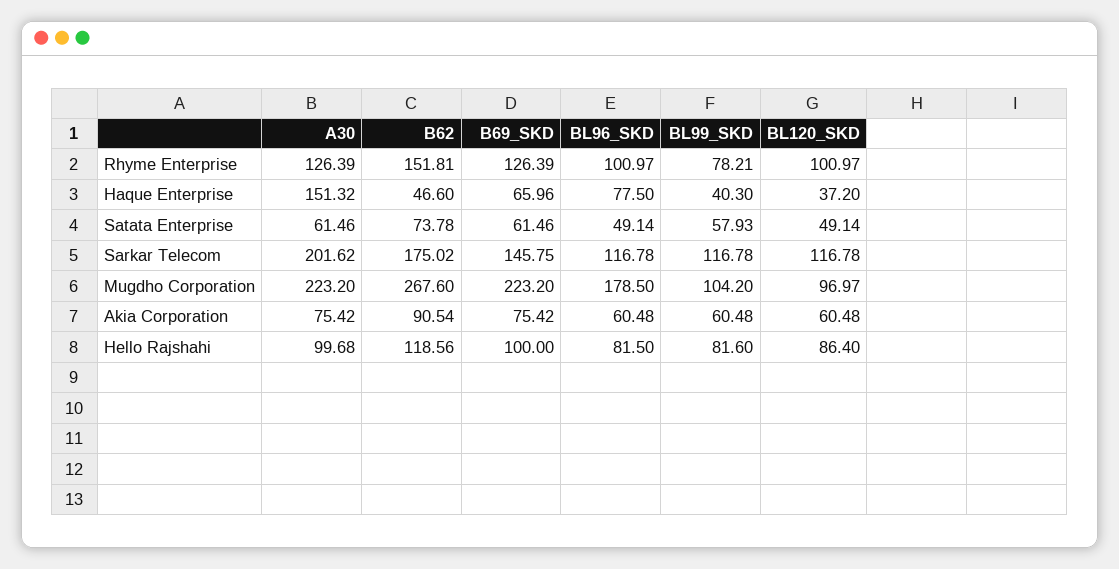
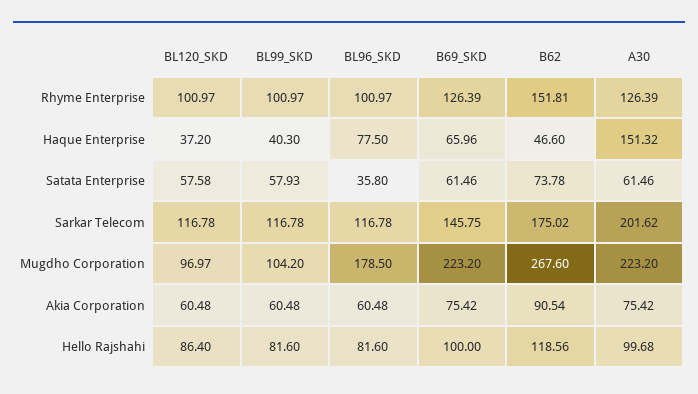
BL99_SKD, Rhyme Enterprise: 78.21 -> 100.97
BL96_SKD, Satata Enterprise: 49.14 -> 35.8
BL120_SKD, Satata Enterprise: 49.14 -> 57.58
BL96_SKD, Hello Rajshahi: 81.5 -> 81.6

